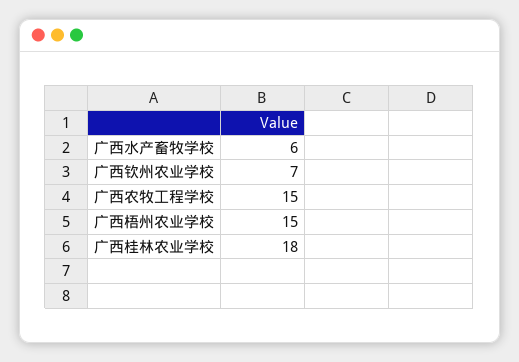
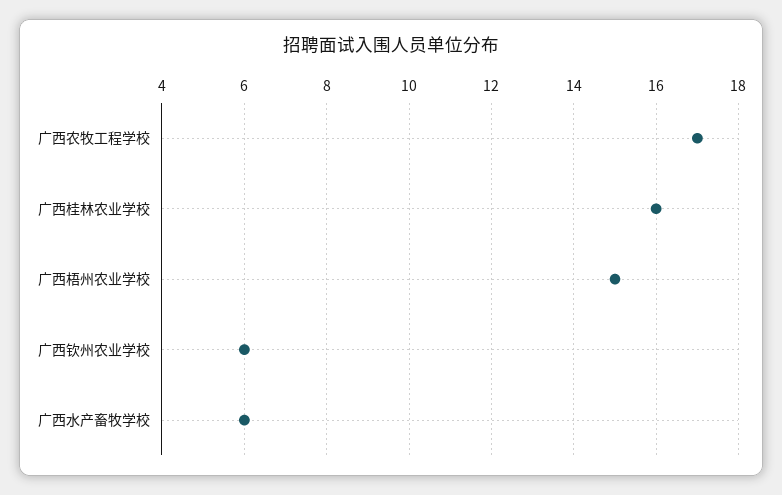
广西钦州农业学校: 7 -> 6
广西农牧工程学校: 15 -> 17
广西桂林农业学校: 18 -> 16

